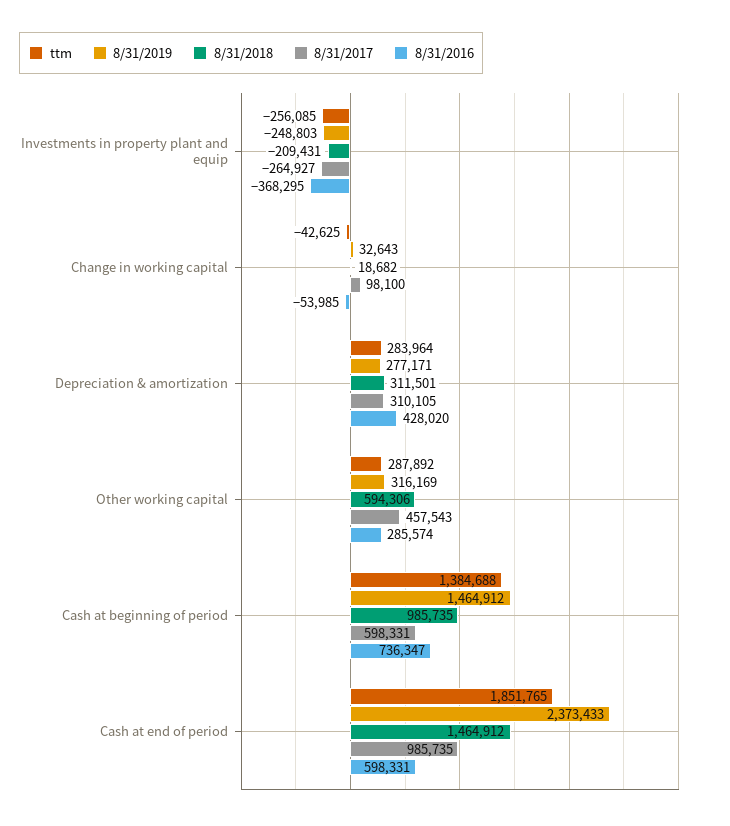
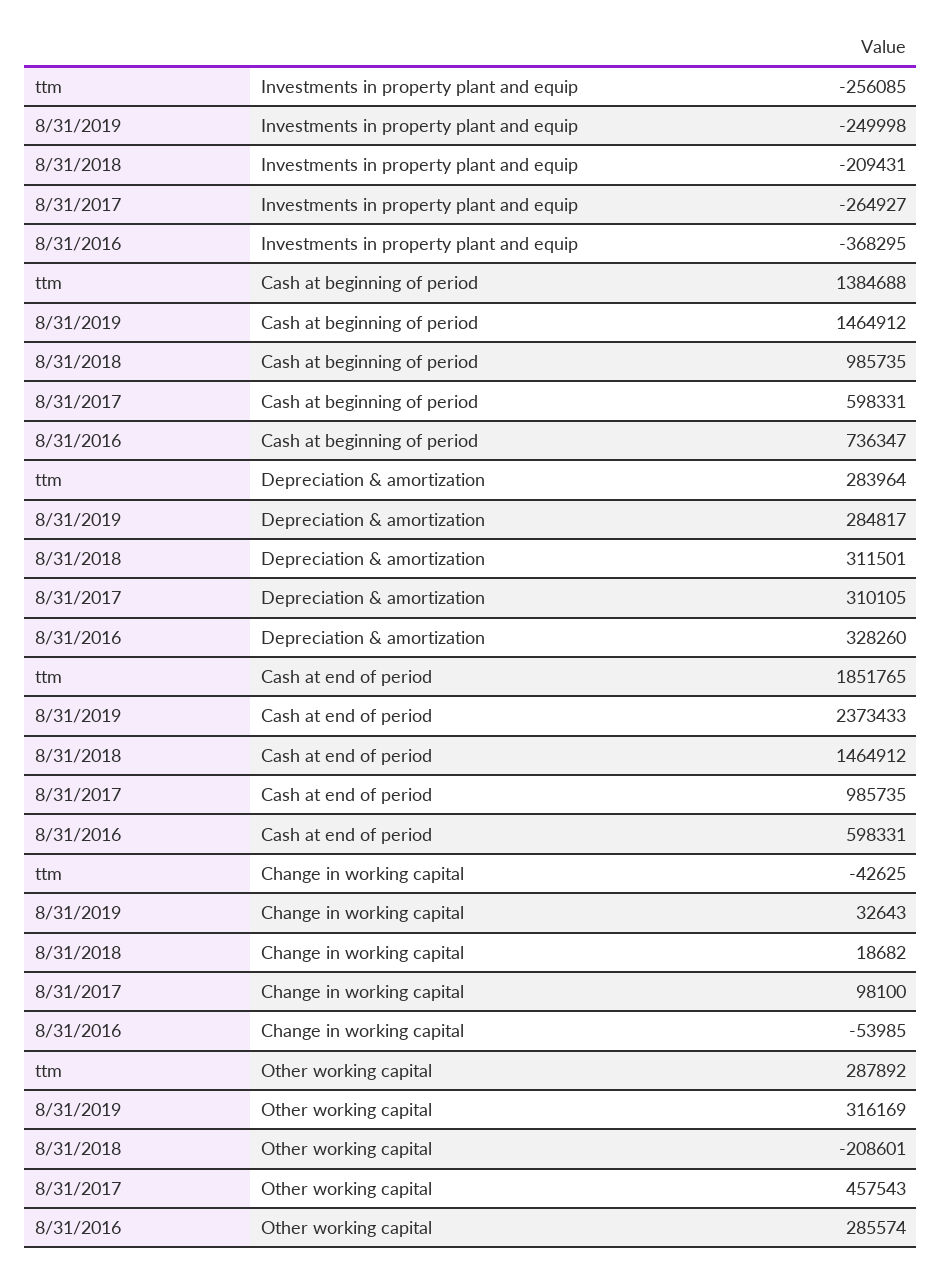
8/31/2019, Investments in property plant and equip: -248803 -> -249998
8/31/2019, Depreciation & amortization: 277171 -> 284817
8/31/2016, Depreciation & amortization: 428020 -> 328260
8/31/2018, Other working capital: 594306 -> -208601

